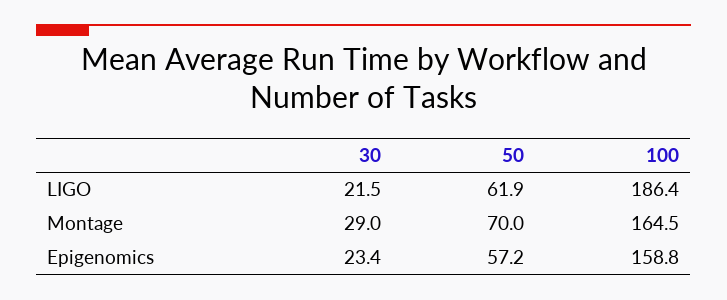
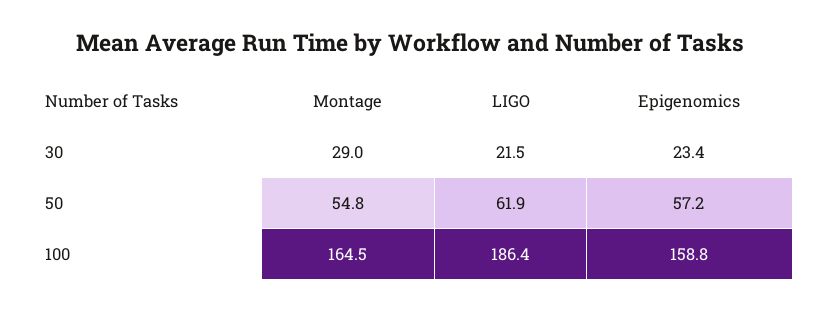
50, Montage: 70 -> 54.8

